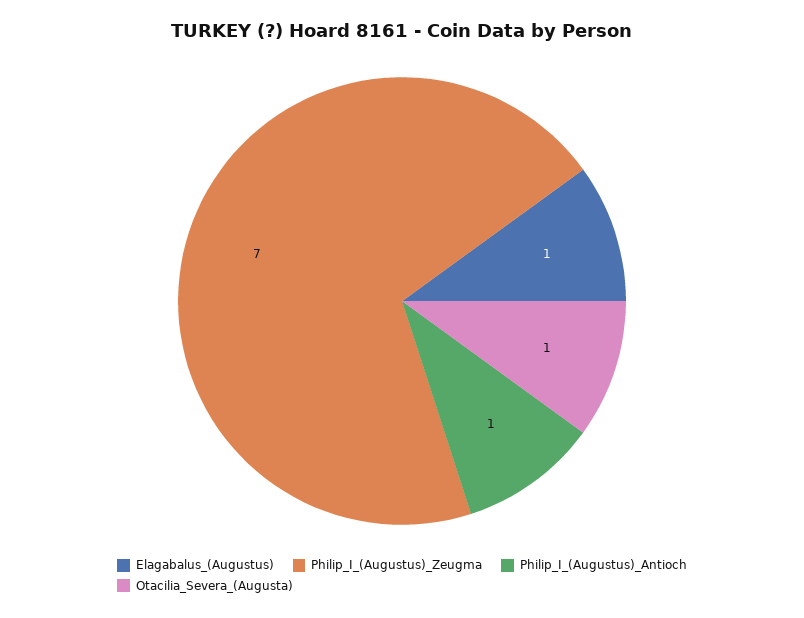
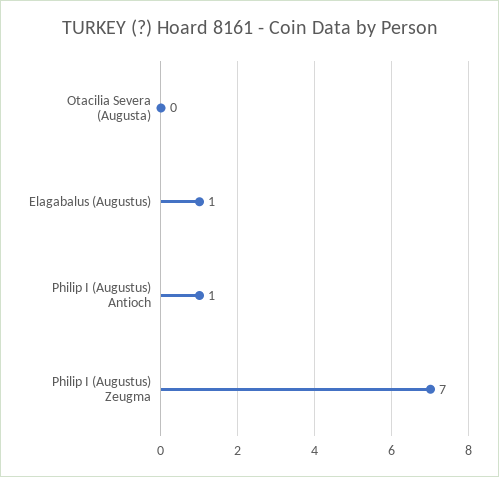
Otacilia_Severa_(Augusta): 1 -> 0

